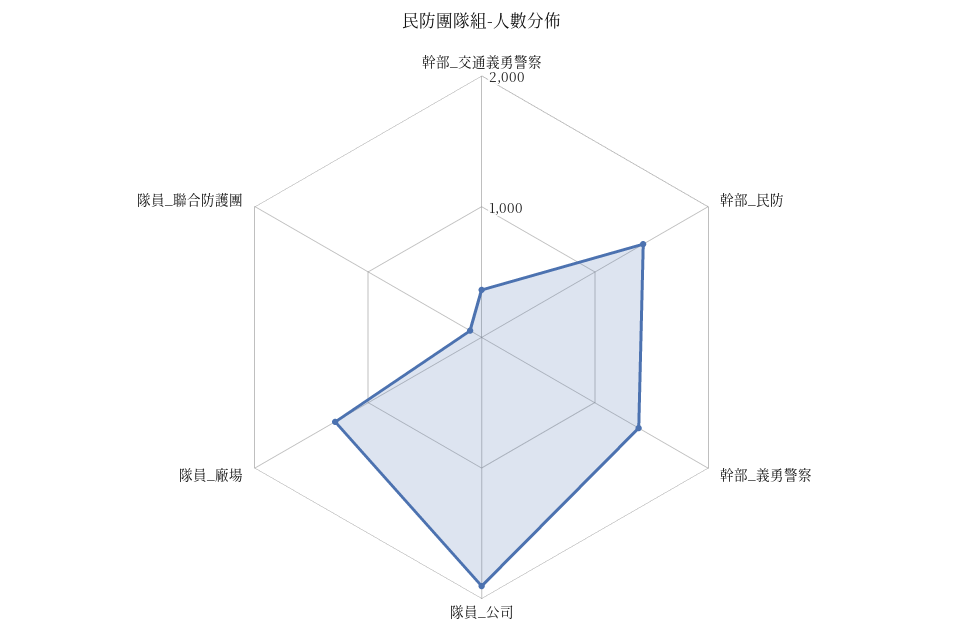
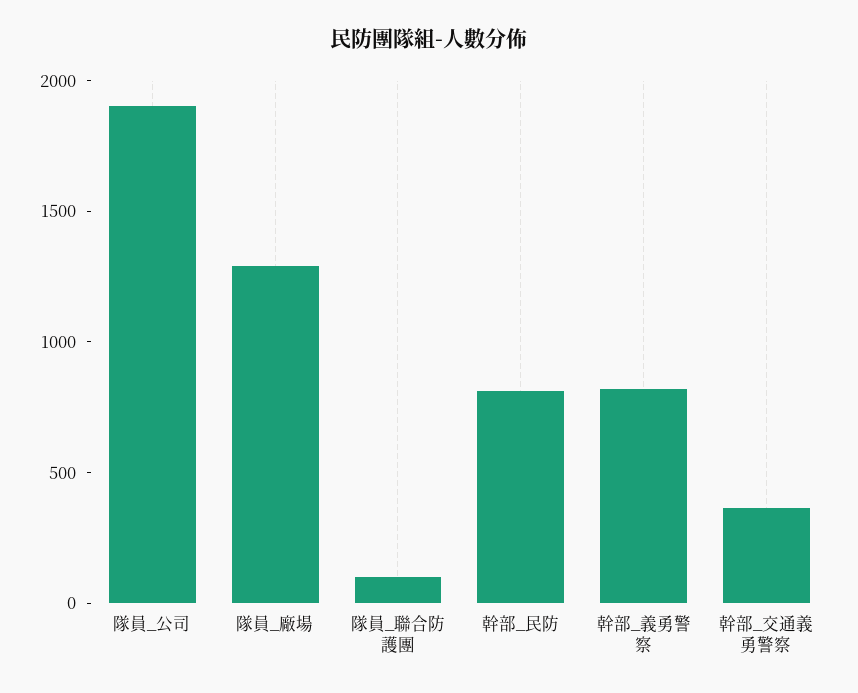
幹部_民防: 1400 -> 800
幹部_義勇警察: 1400 -> 800

